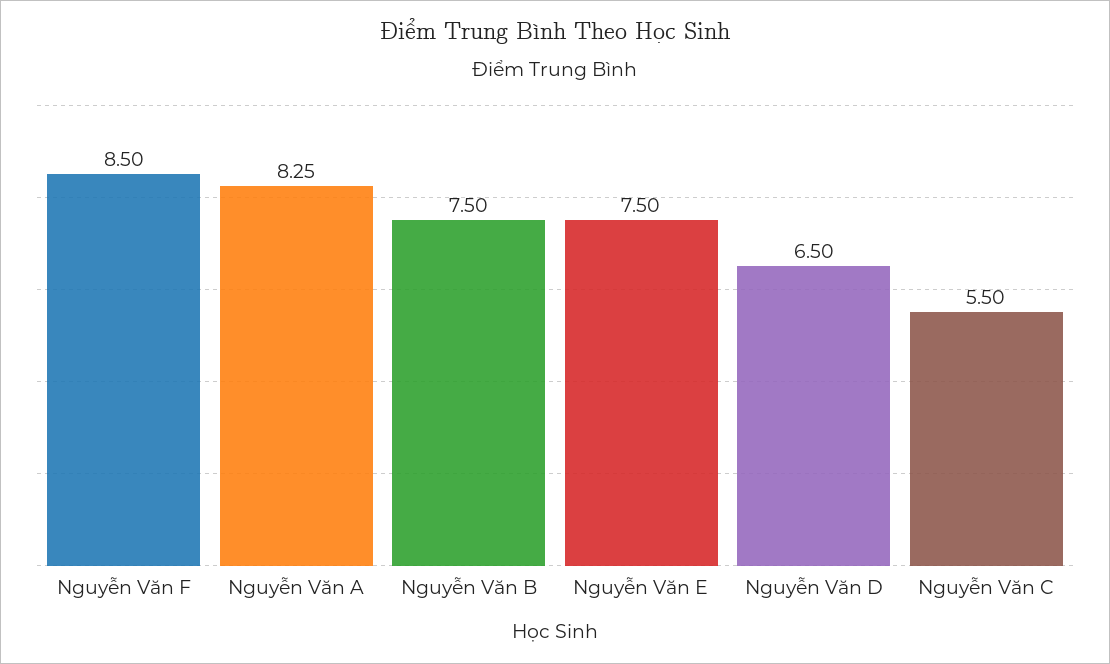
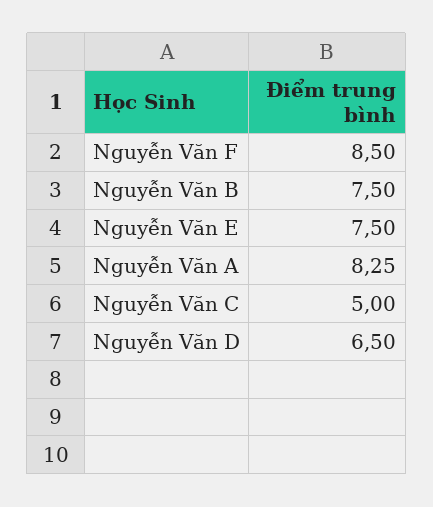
Nguyễn Văn C: 5.5 -> 5

